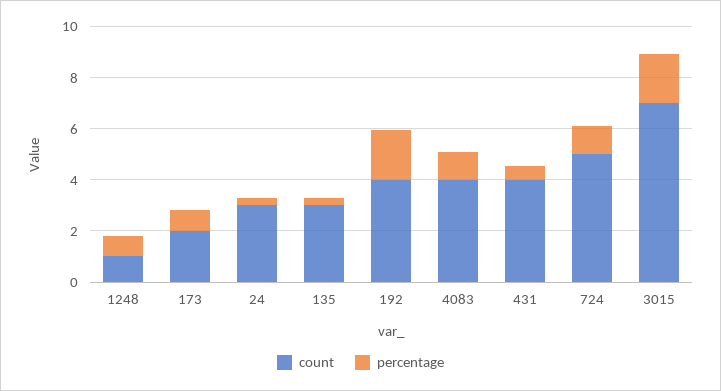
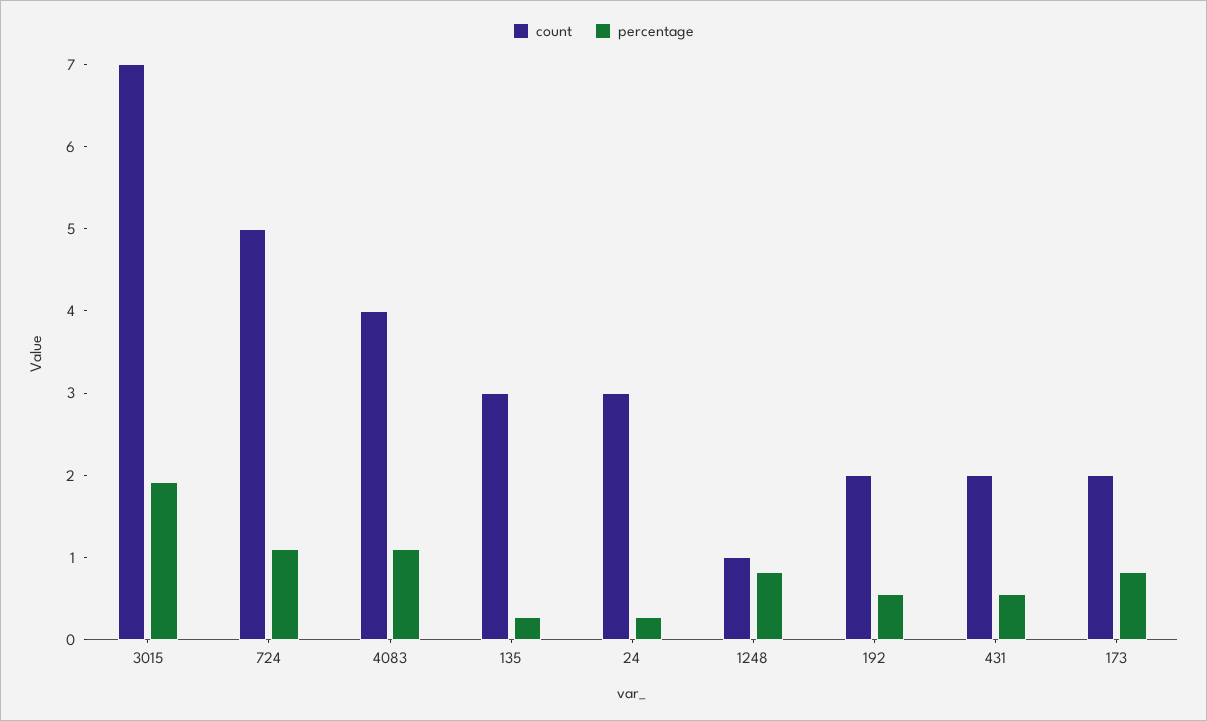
count, 192: 4 -> 2
percentage, 192: 2 -> 0.6
count, 431: 4 -> 2

